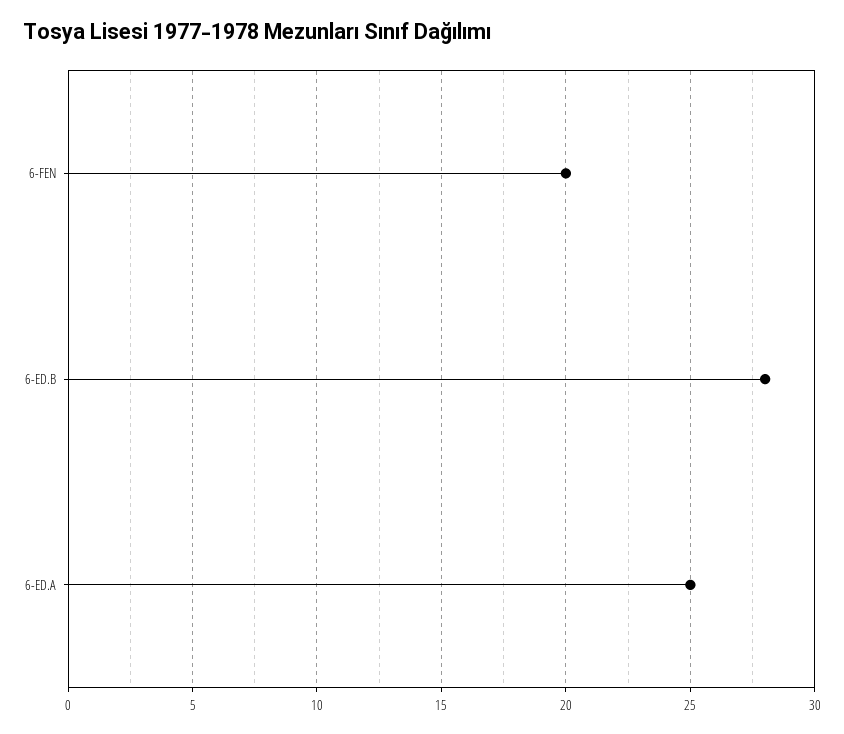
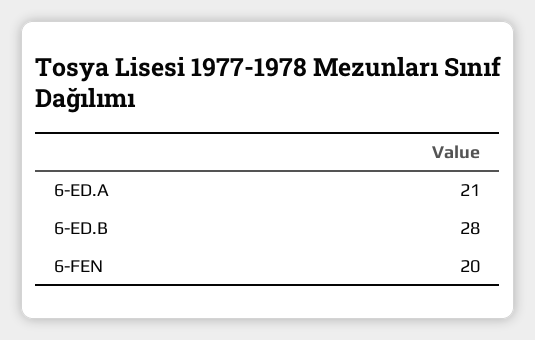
6-ED.A: 25 -> 21

